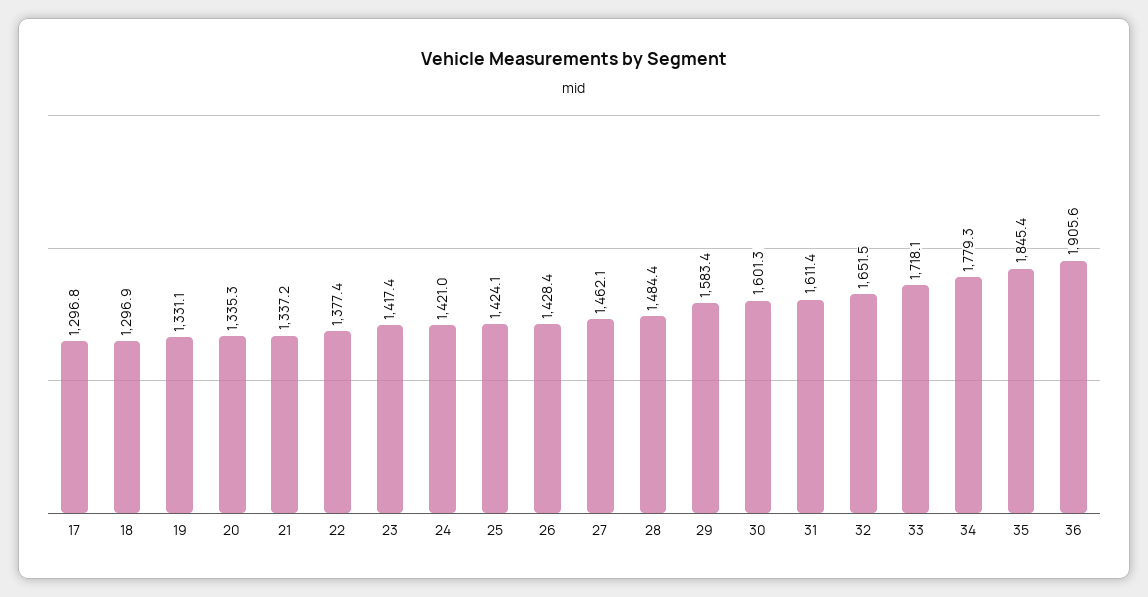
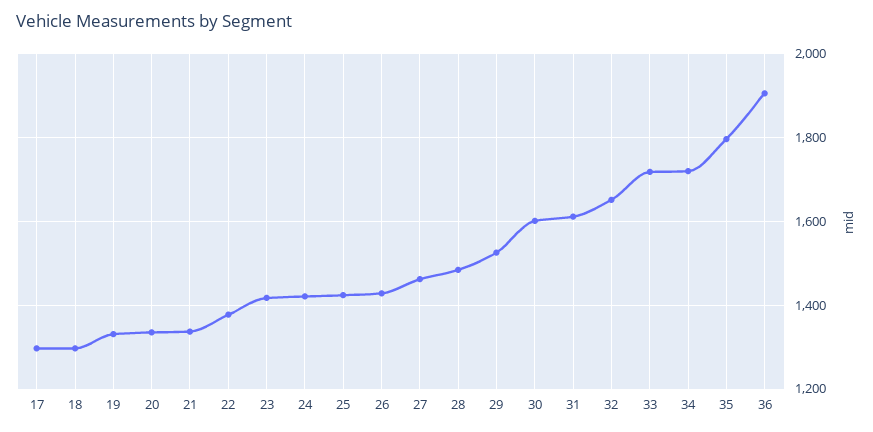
29: 1583.4 -> 1520
34: 1779.3 -> 1720
35: 1845.4 -> 1800

